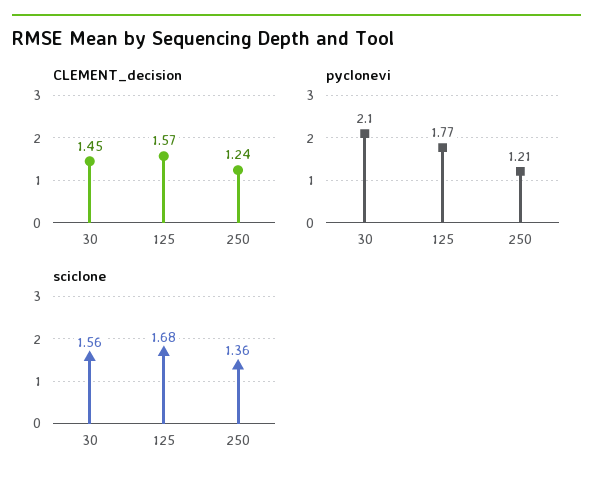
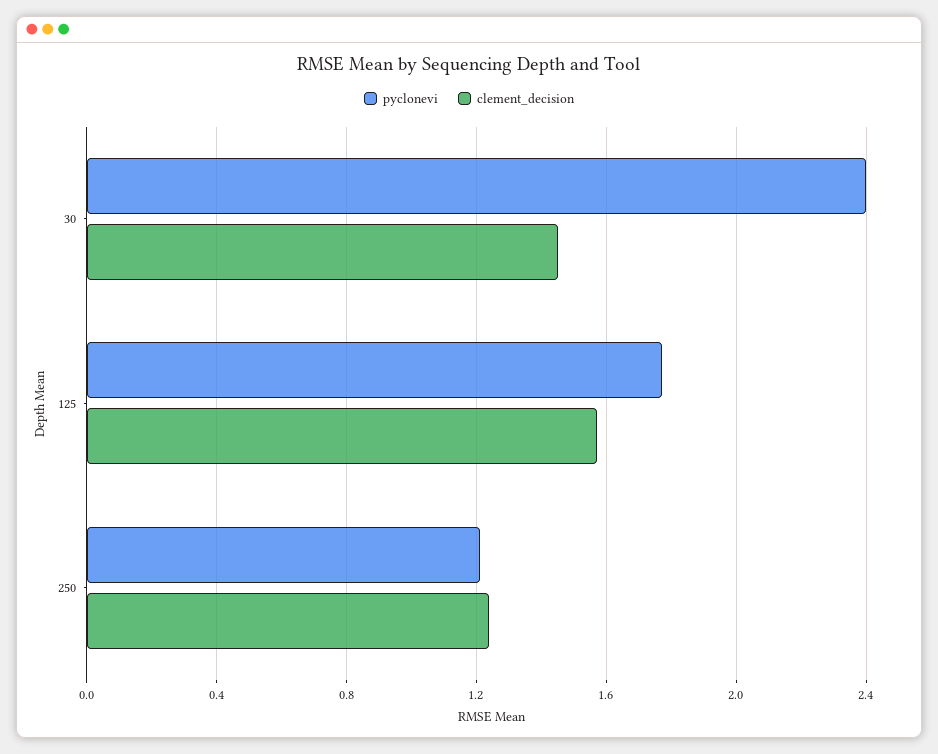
pyclonevi, 30: 2.1 -> 2.4
sciclone, 30: 1.56 -> none
sciclone, 125: 1.68 -> none
sciclone, 250: 1.36 -> none

